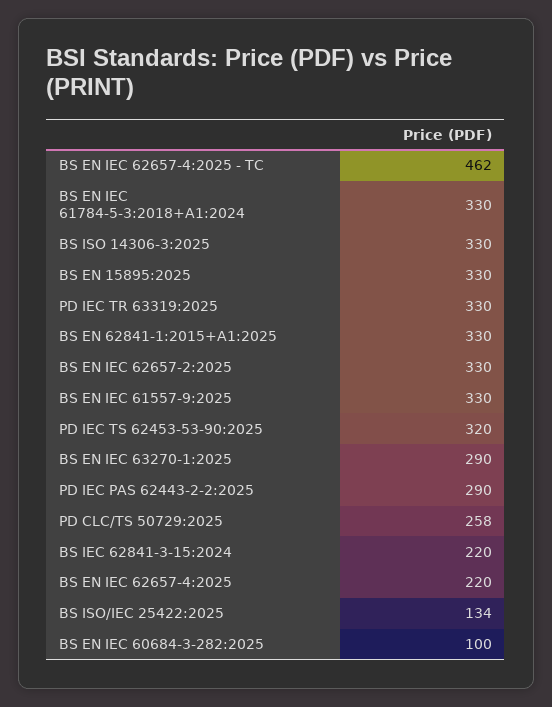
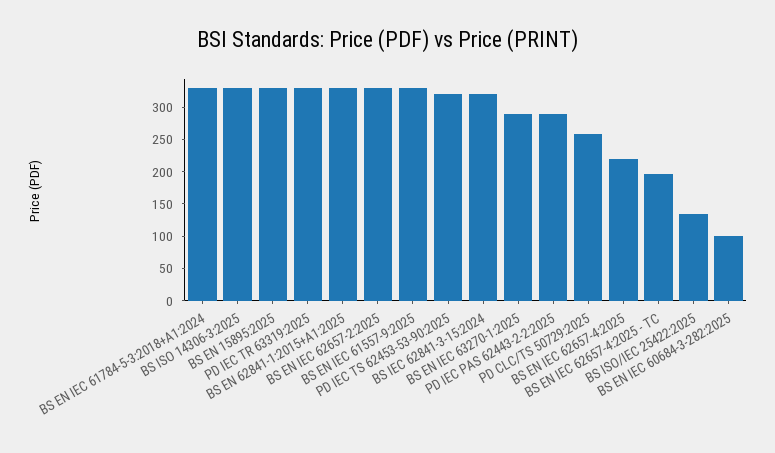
BS EN IEC 62657-4:2025 - TC: 462 -> 200
BS IEC 62841-3-15:2024: 220 -> 325

